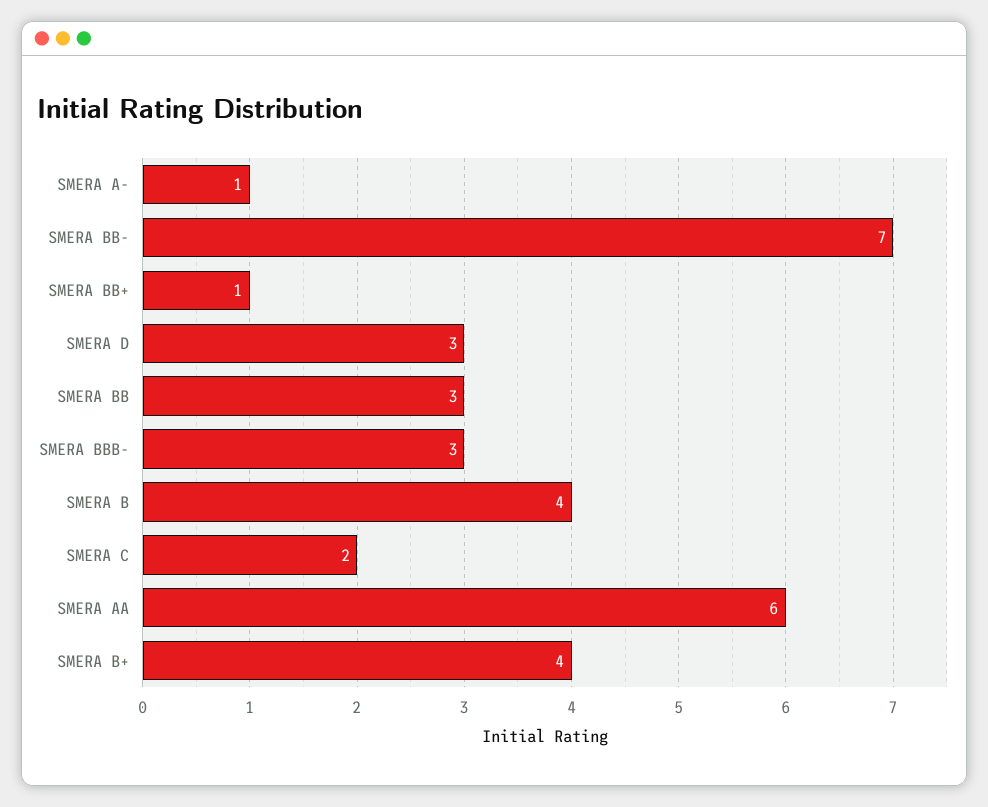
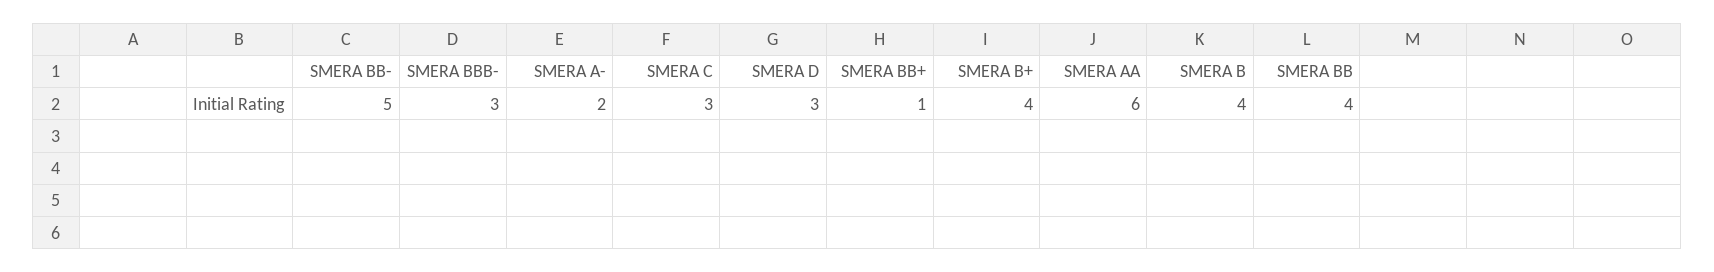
SMERA A-: 1 -> 2
SMERA BB-: 7 -> 5
SMERA BB: 3 -> 4
SMERA C: 2 -> 3

